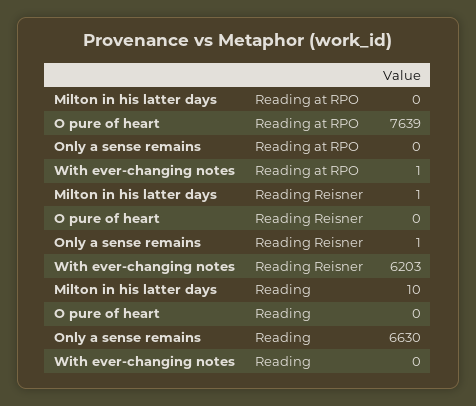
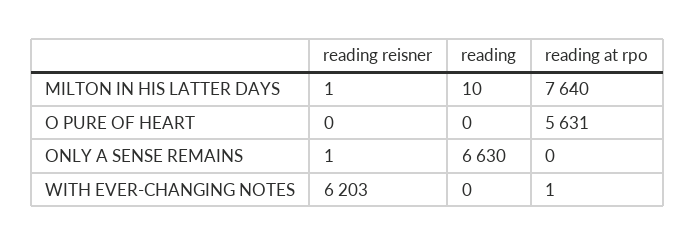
Milton in his latter days, Reading at RPO: 0 -> 7640
O pure of heart, Reading at RPO: 7639 -> 5631

